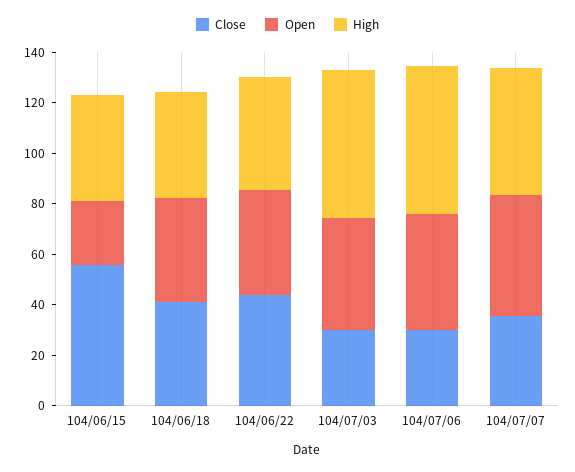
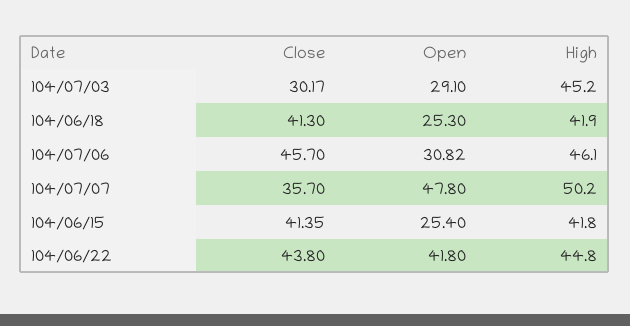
Close, 104/06/15: 55 -> 41.35
Open, 104/06/18: 40 -> 25.3
Open, 104/07/03: 45 -> 29.1
High, 104/07/03: 60 -> 45.2
Close, 104/07/06: 30 -> 45.7
Open, 104/07/06: 45 -> 30.82
High, 104/07/06: 60 -> 46.1

